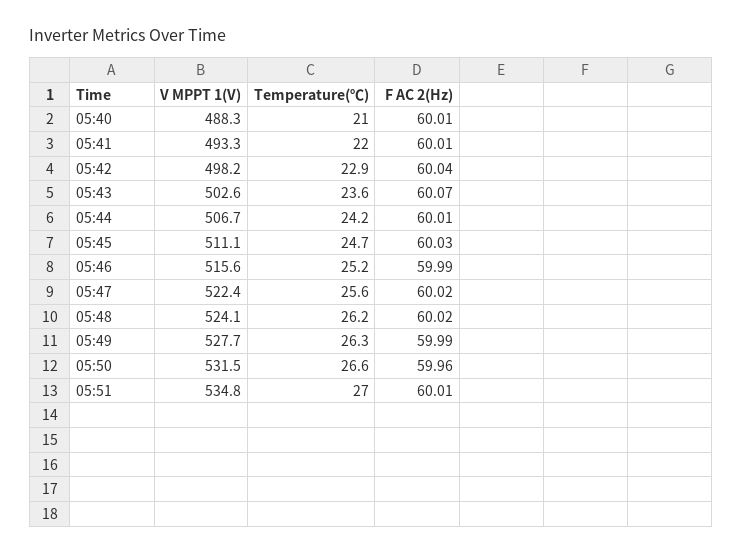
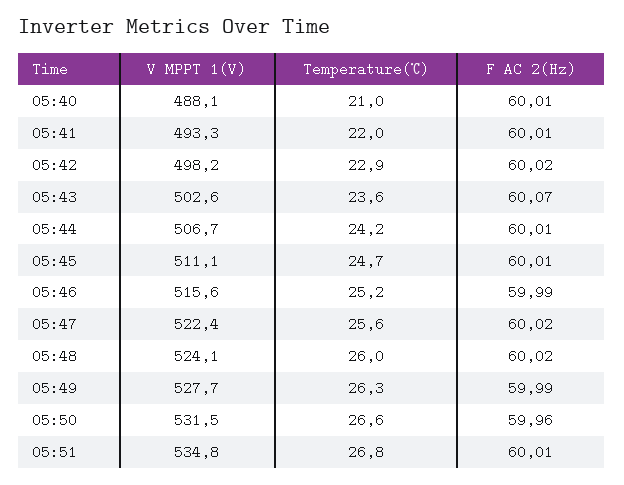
V MPPT 1(V), 05:40: 488.3 -> 488.1
F AC 2(Hz), 05:42: 60.04 -> 60.02
F AC 2(Hz), 05:45: 60.03 -> 60.01
Temperature(℃), 05:48: 26.2 -> 26
Temperature(℃), 05:51: 27 -> 26.8

